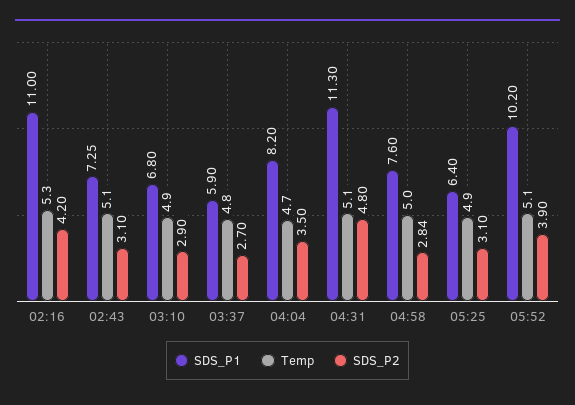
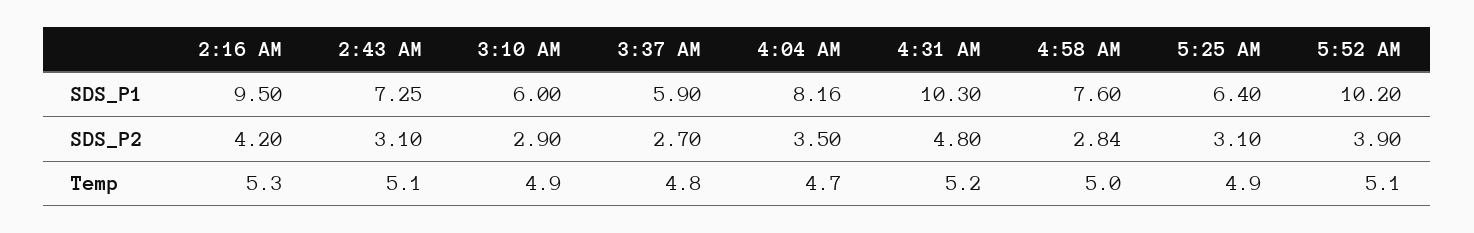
SDS_P1, 02:16: 11 -> 9.5
SDS_P1, 03:10: 6.8 -> 6
SDS_P1, 04:04: 8.2 -> 8.16
SDS_P1, 04:31: 11.3 -> 10.3
Temp, 04:31: 5.1 -> 5.2

